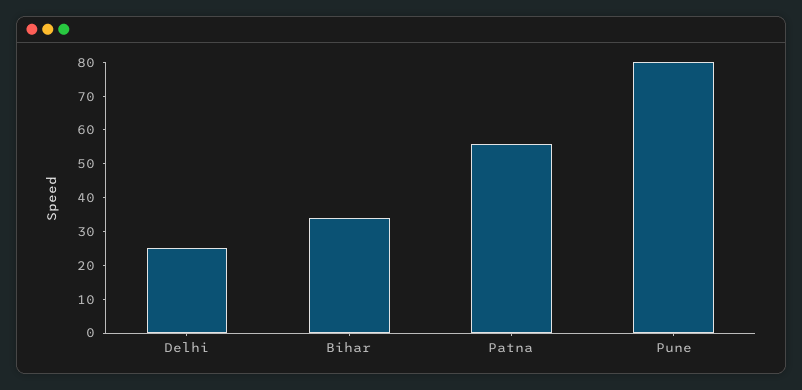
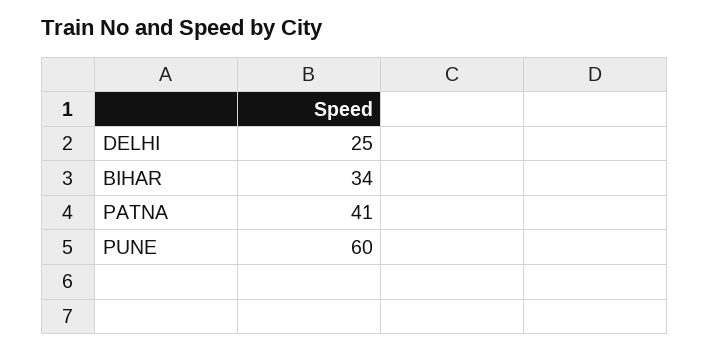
Patna: 55 -> 41
Pune: 80 -> 60

